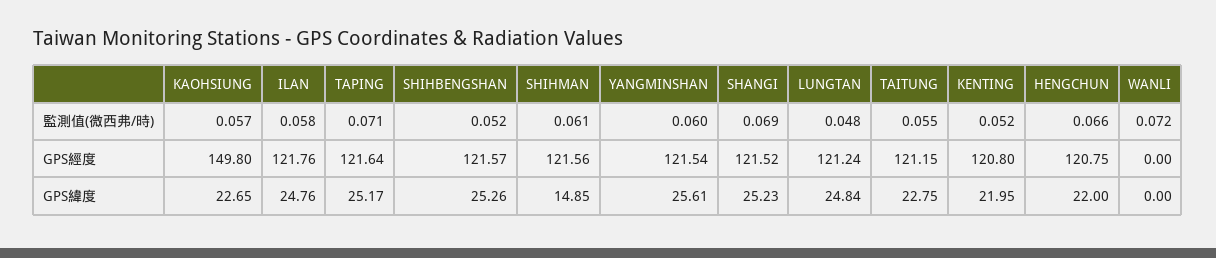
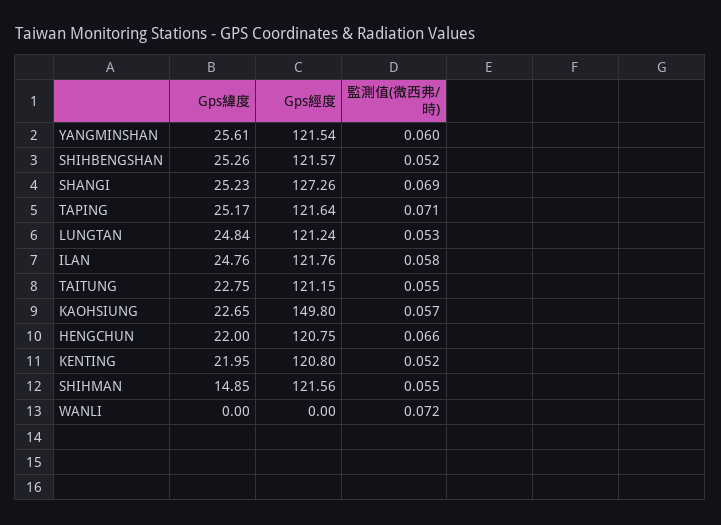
SHIHMAN, 監測值(微西弗/時): 0.061 -> 0.055
LUNGTAN, 監測值(微西弗/時): 0.048 -> 0.053
SHANGI, GPS經度: 121.52 -> 127.26

